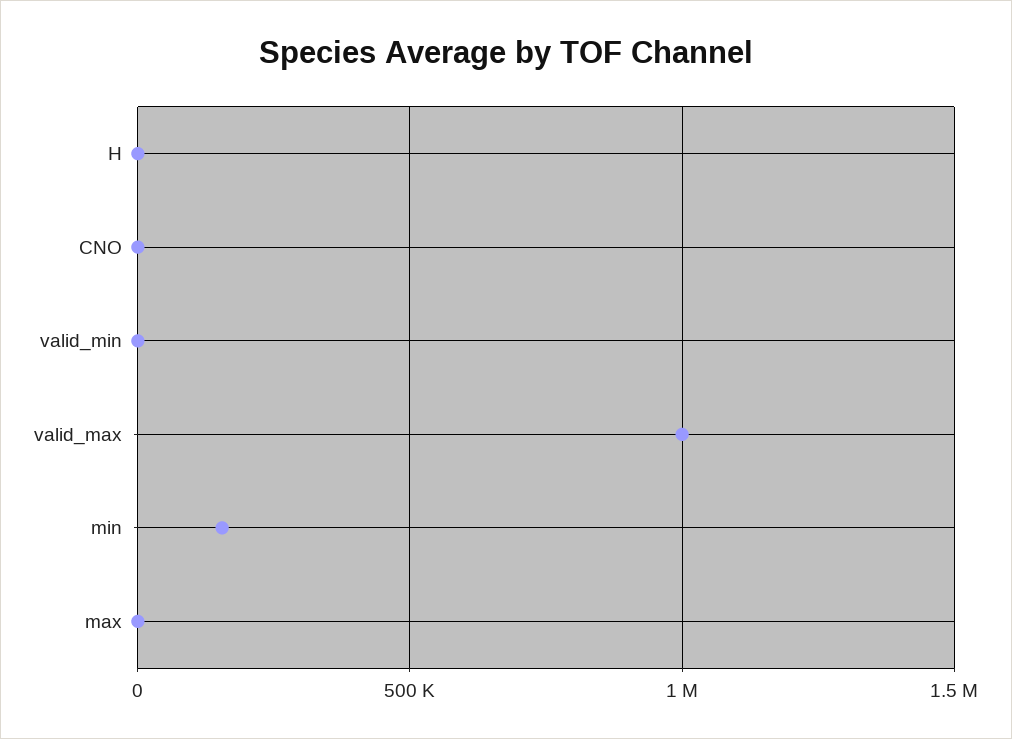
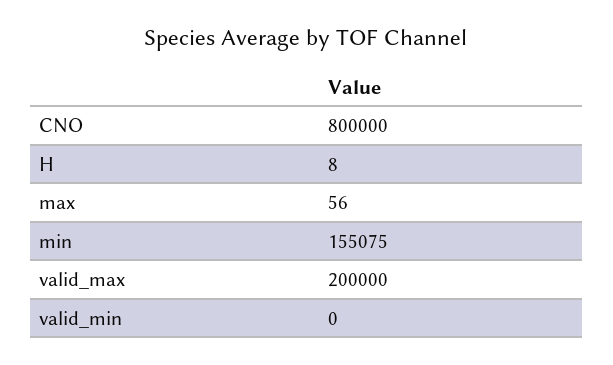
CNO: 0 -> 800000
valid_max: 1000000 -> 200000

